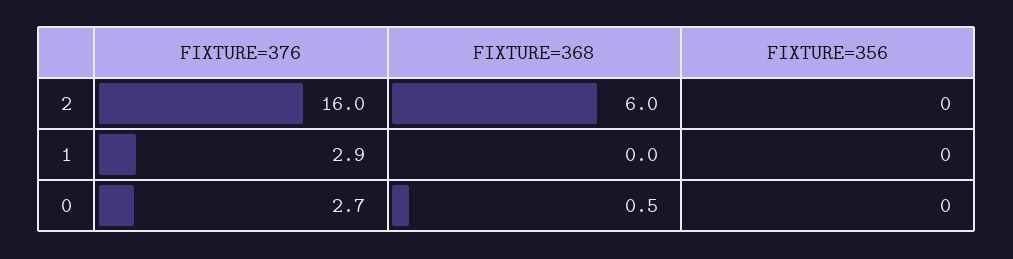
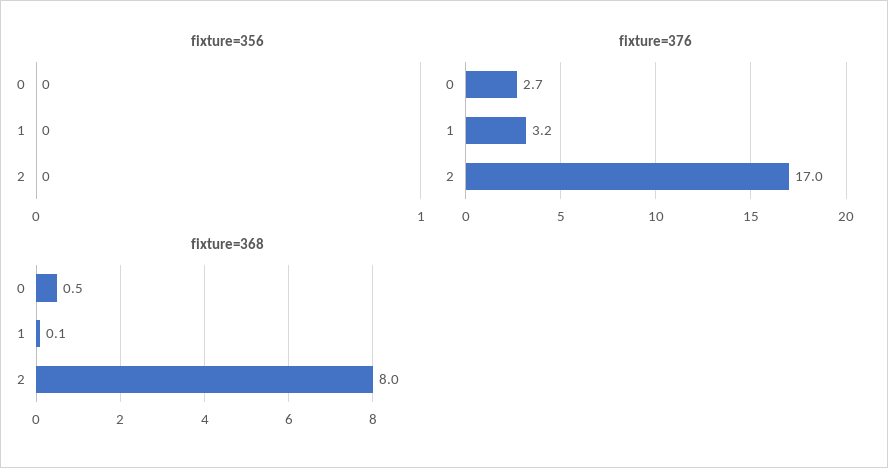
FIXTURE=376, 2: 16 -> 17
FIXTURE=368, 2: 6 -> 8
FIXTURE=376, 1: 2.9 -> 3.2
FIXTURE=368, 1: 0 -> 0.1

